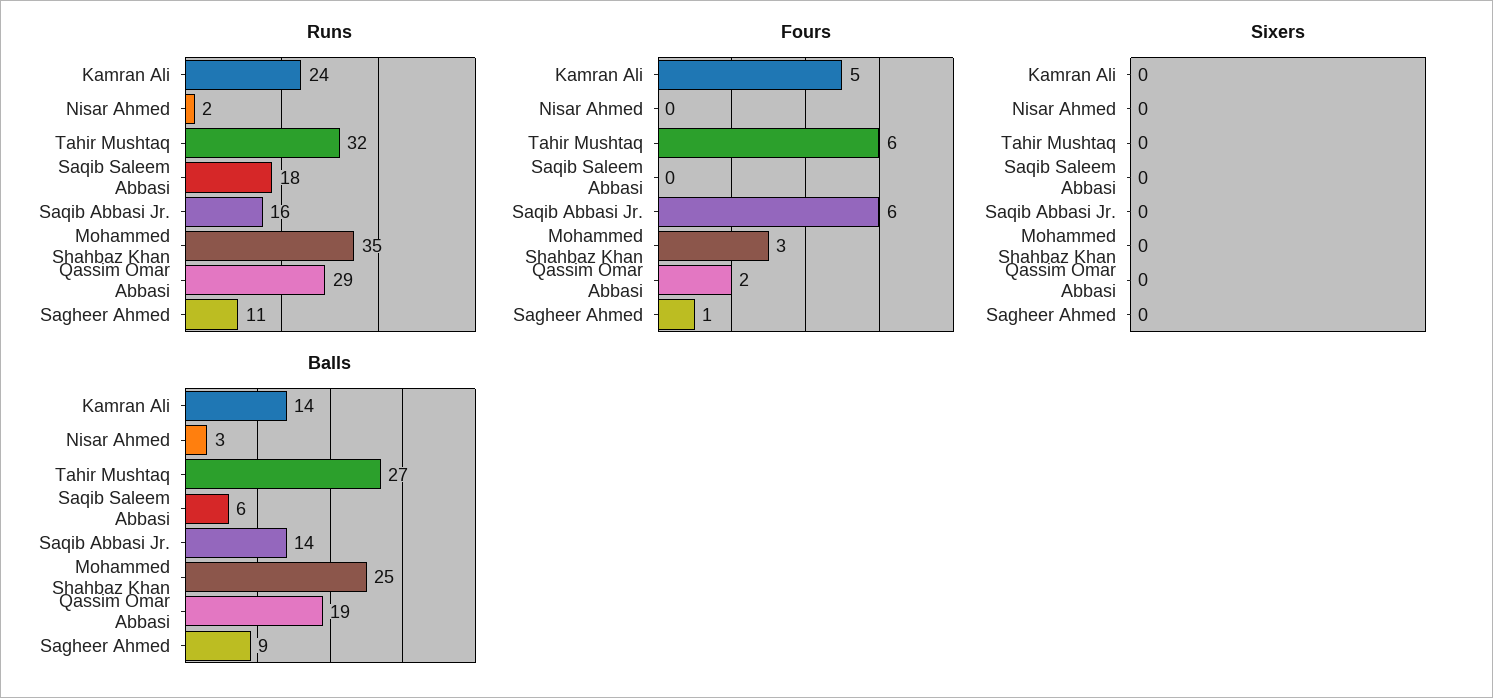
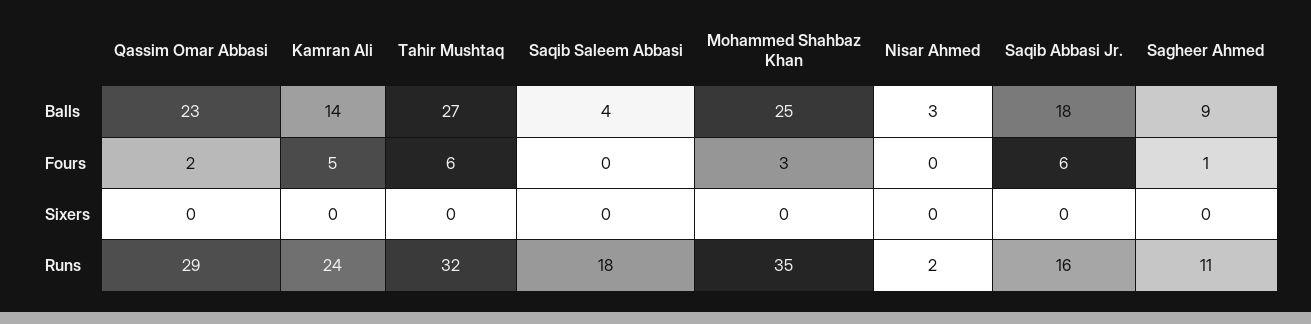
Balls, Saqib Saleem Abbasi: 6 -> 4
Balls, Saqib Abbasi Jr.: 14 -> 18
Balls, Qassim Omar Abbasi: 19 -> 23

